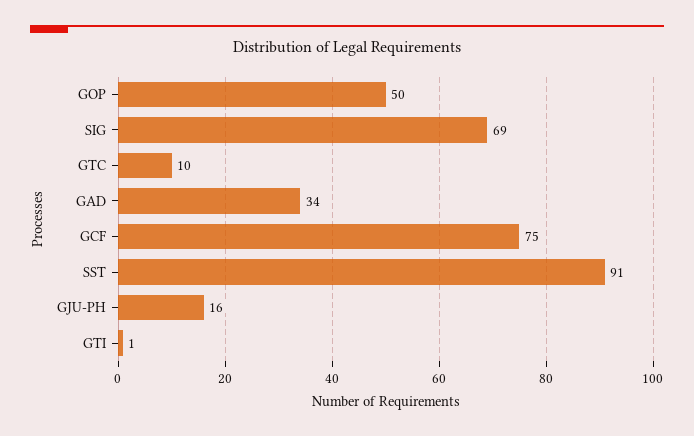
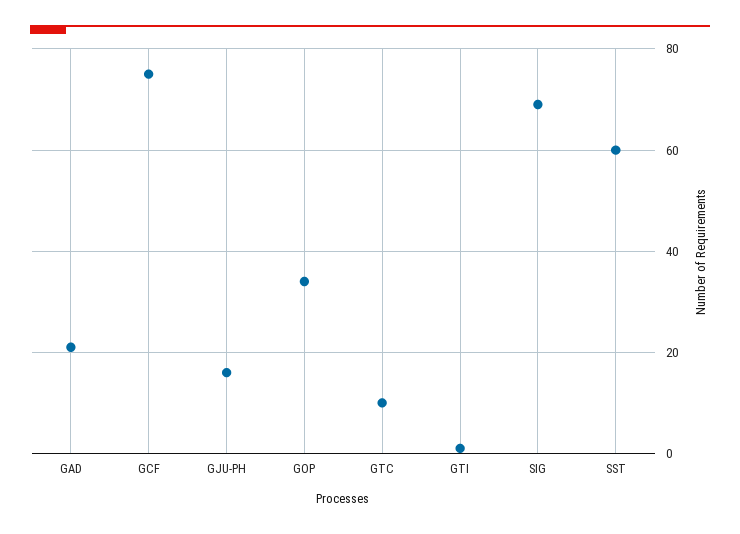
GOP: 50 -> 35
GAD: 34 -> 20
SST: 91 -> 60

